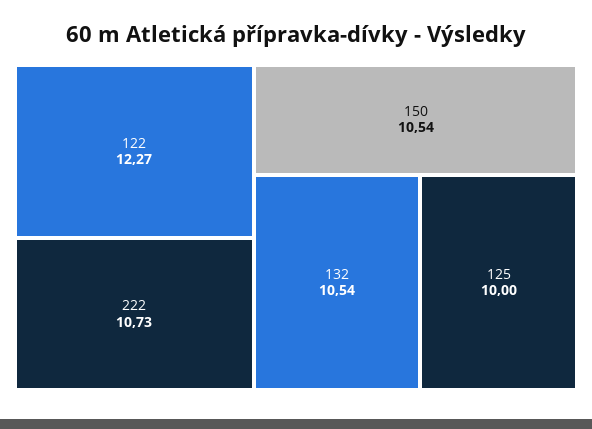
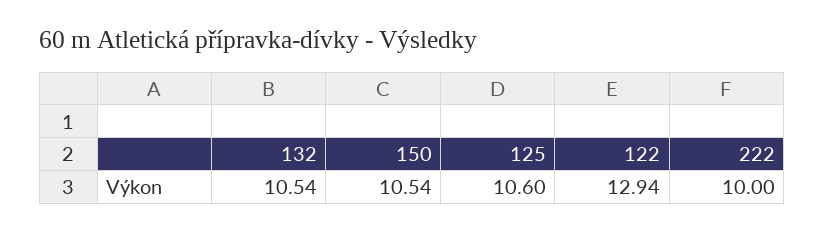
122: 12.27 -> 12.94
222: 10.73 -> 10
125: 10 -> 10.6

